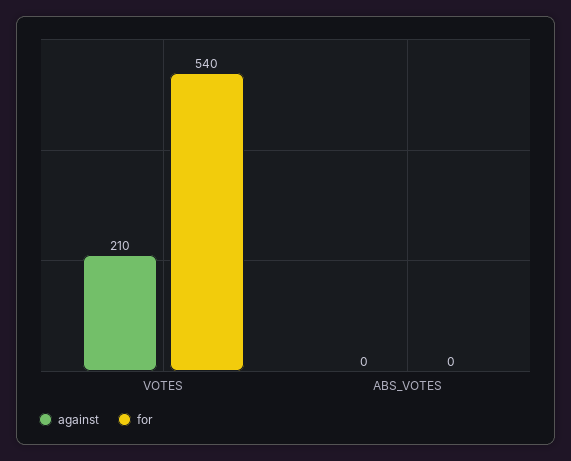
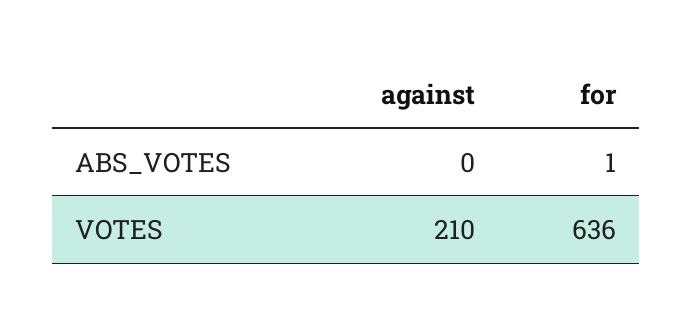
for, VOTES: 540 -> 636
for, ABS_VOTES: 0 -> 1

